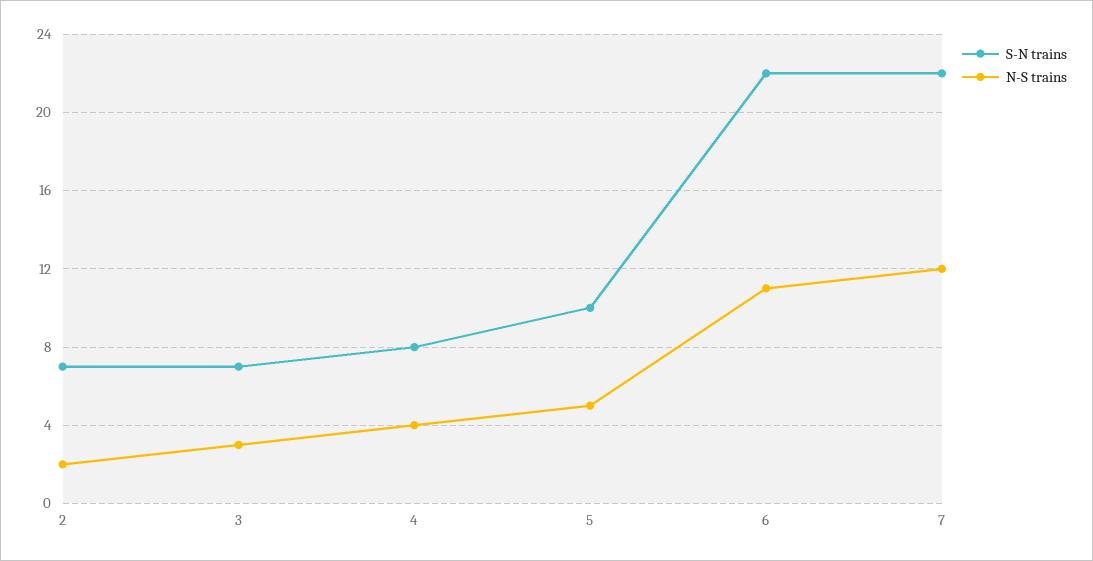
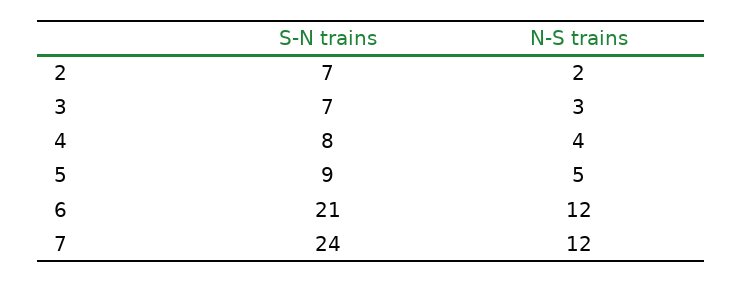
S-N trains, 5: 10 -> 9
S-N trains, 6: 22 -> 21
N-S trains, 6: 11 -> 12
S-N trains, 7: 22 -> 24

